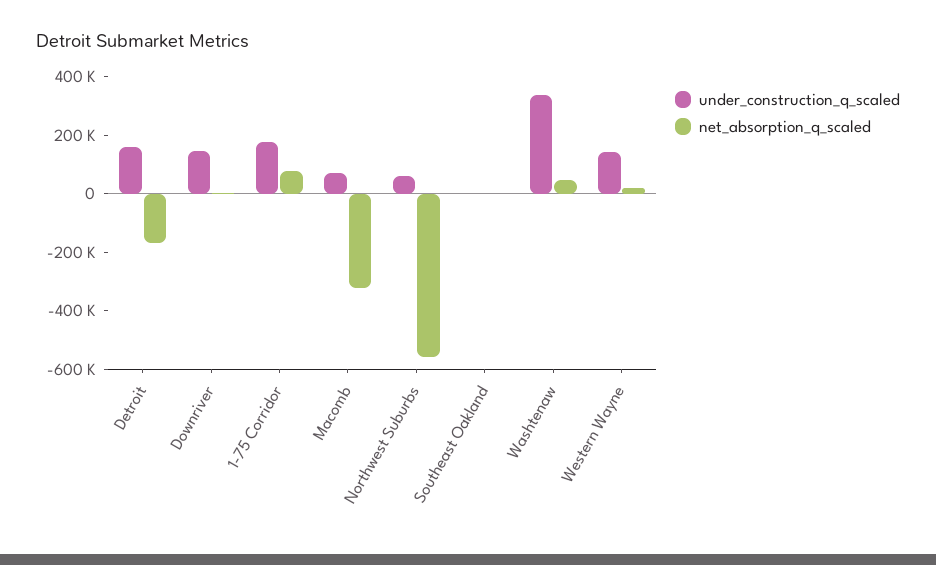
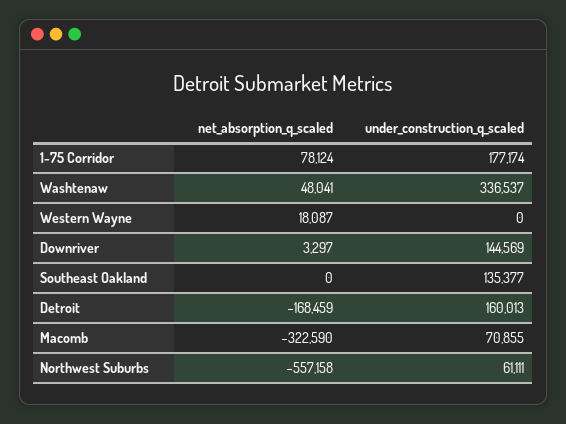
under_construction_q_scaled, Southeast Oakland: 0 -> 135377
under_construction_q_scaled, Western Wayne: 150000 -> 0

